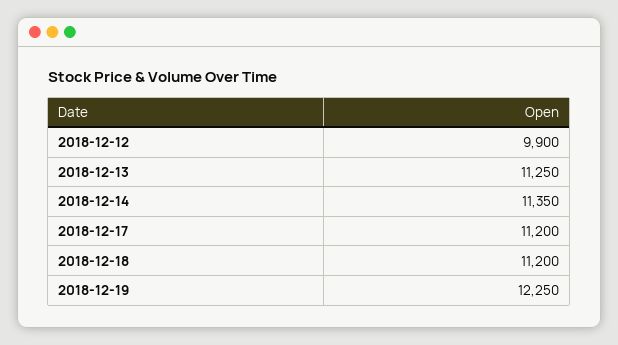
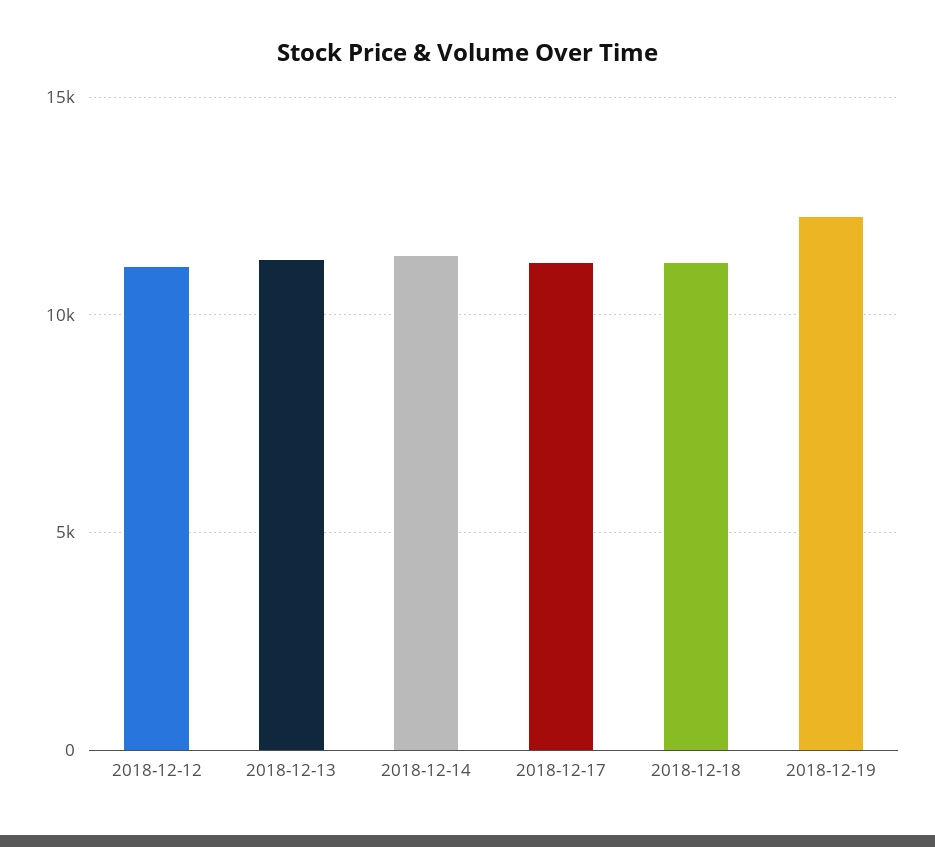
2018-12-12: 9900 -> 11000

